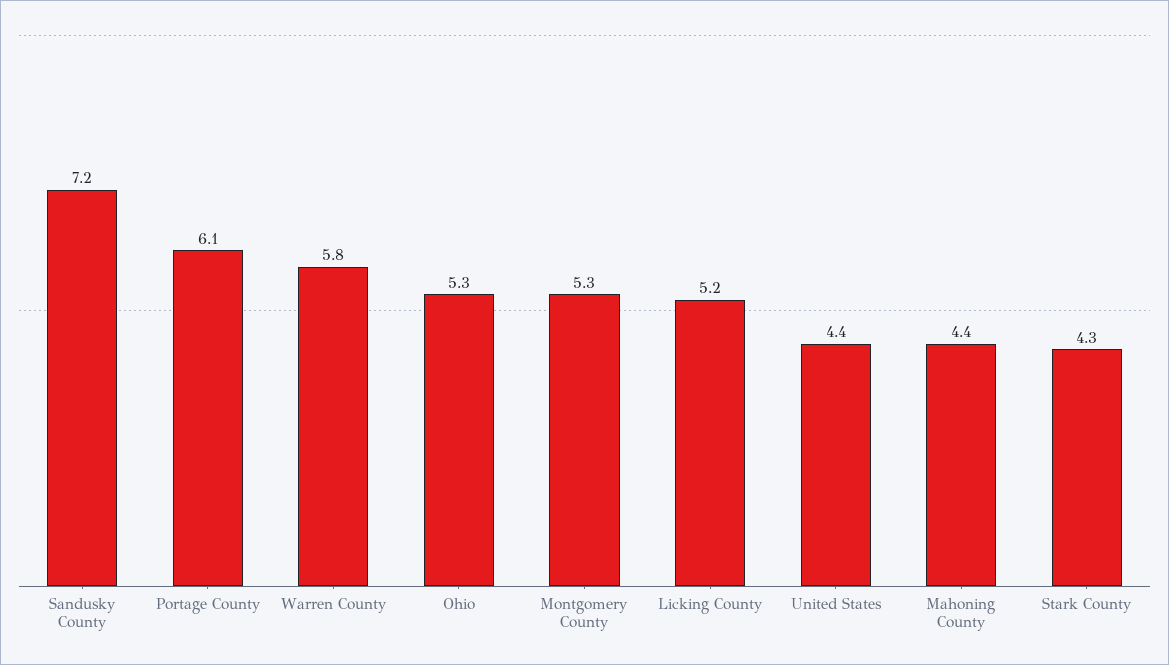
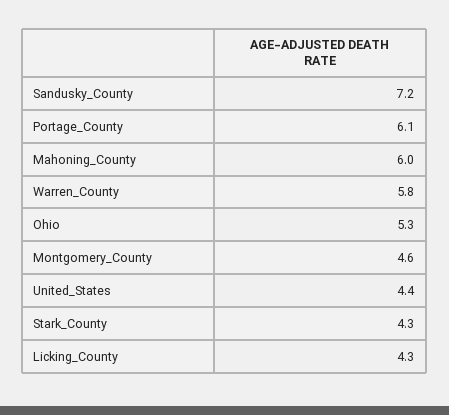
Montgomery County: 5.3 -> 4.6
Licking County: 5.2 -> 4.3
Mahoning County: 4.4 -> 6

